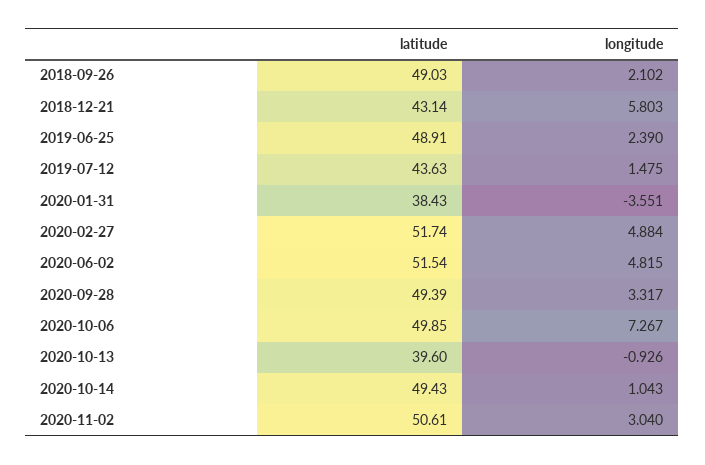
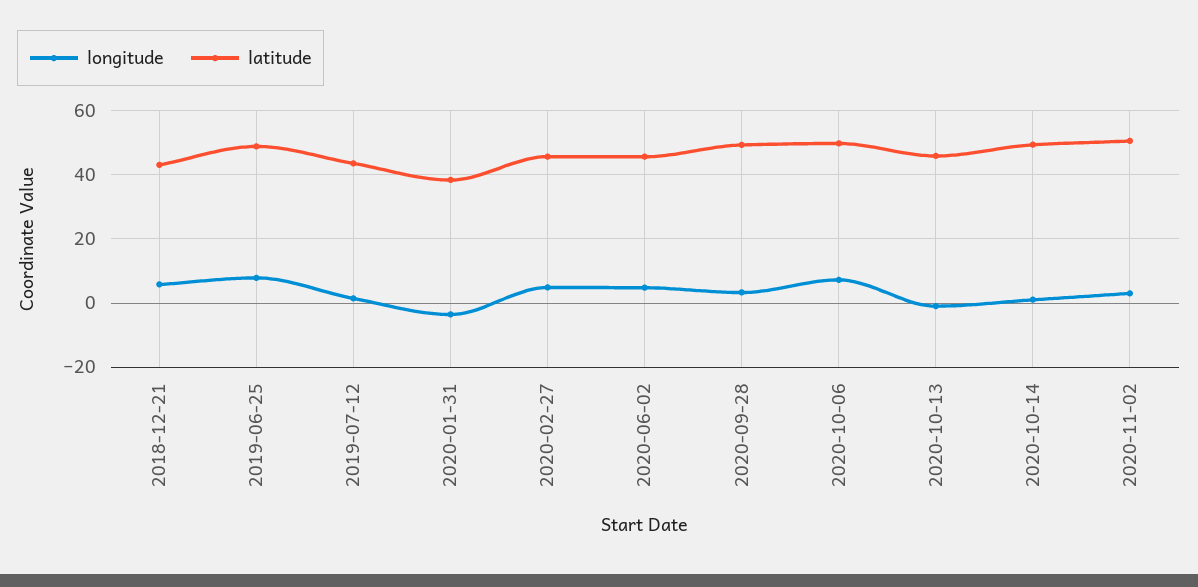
latitude, 2018-09-26: 49.03 -> none
longitude, 2018-09-26: 2.102 -> none
longitude, 2019-06-25: 2.39 -> 8
latitude, 2020-02-27: 51.74 -> 46
latitude, 2020-06-02: 51.54 -> 46
latitude, 2020-10-13: 39.6 -> 46

